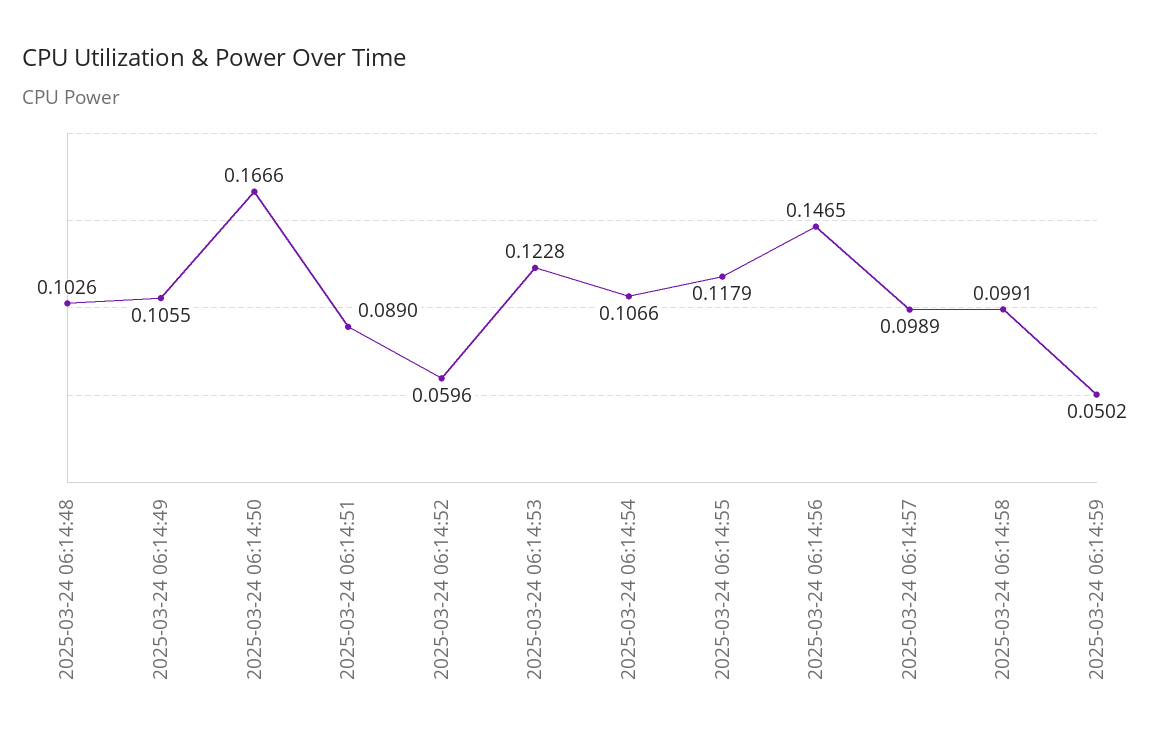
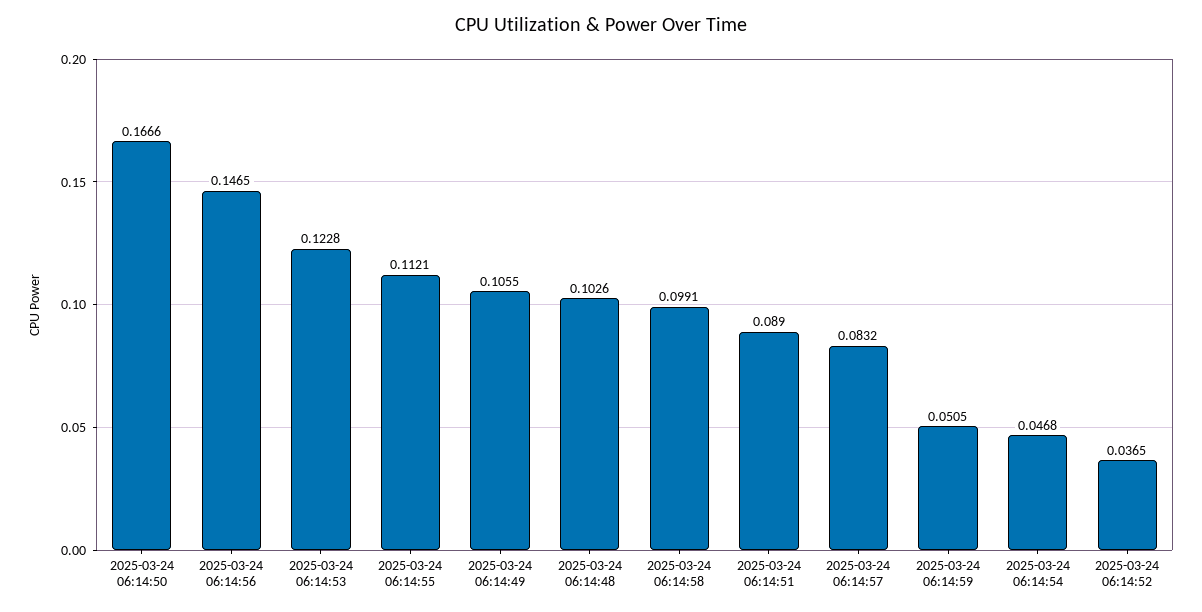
2025-03-24 06:14:52: 0.0596 -> 0.0365
2025-03-24 06:14:54: 0.1066 -> 0.0468
2025-03-24 06:14:55: 0.1179 -> 0.1121
2025-03-24 06:14:57: 0.0989 -> 0.0832
2025-03-24 06:14:59: 0.0502 -> 0.0505

